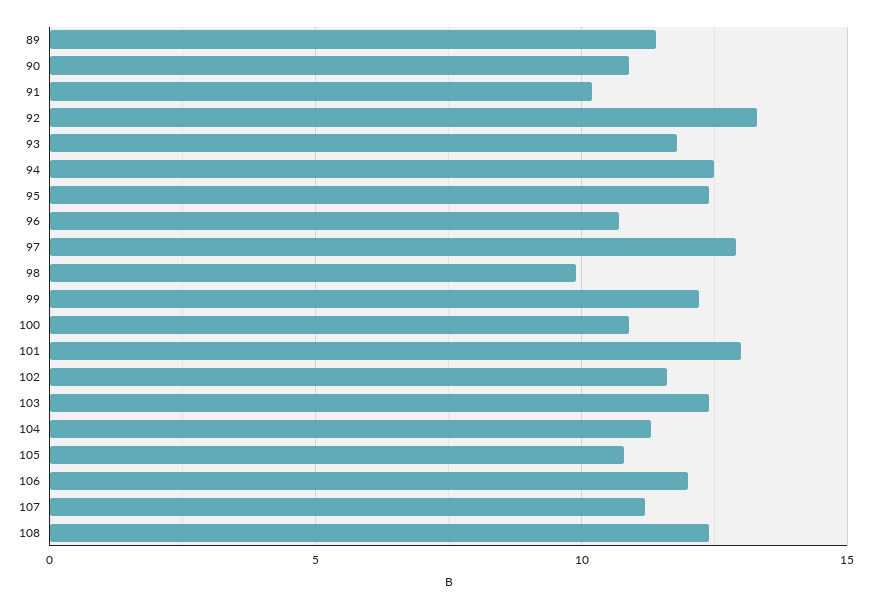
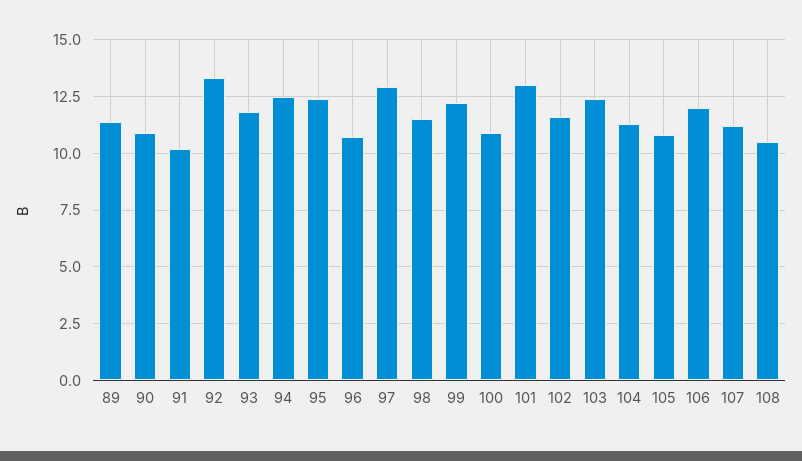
98: 10 -> 11.5
108: 12.5 -> 10.5

